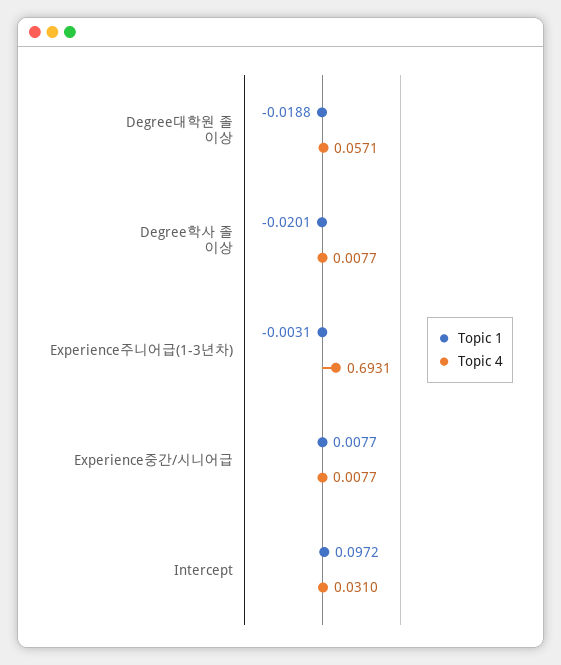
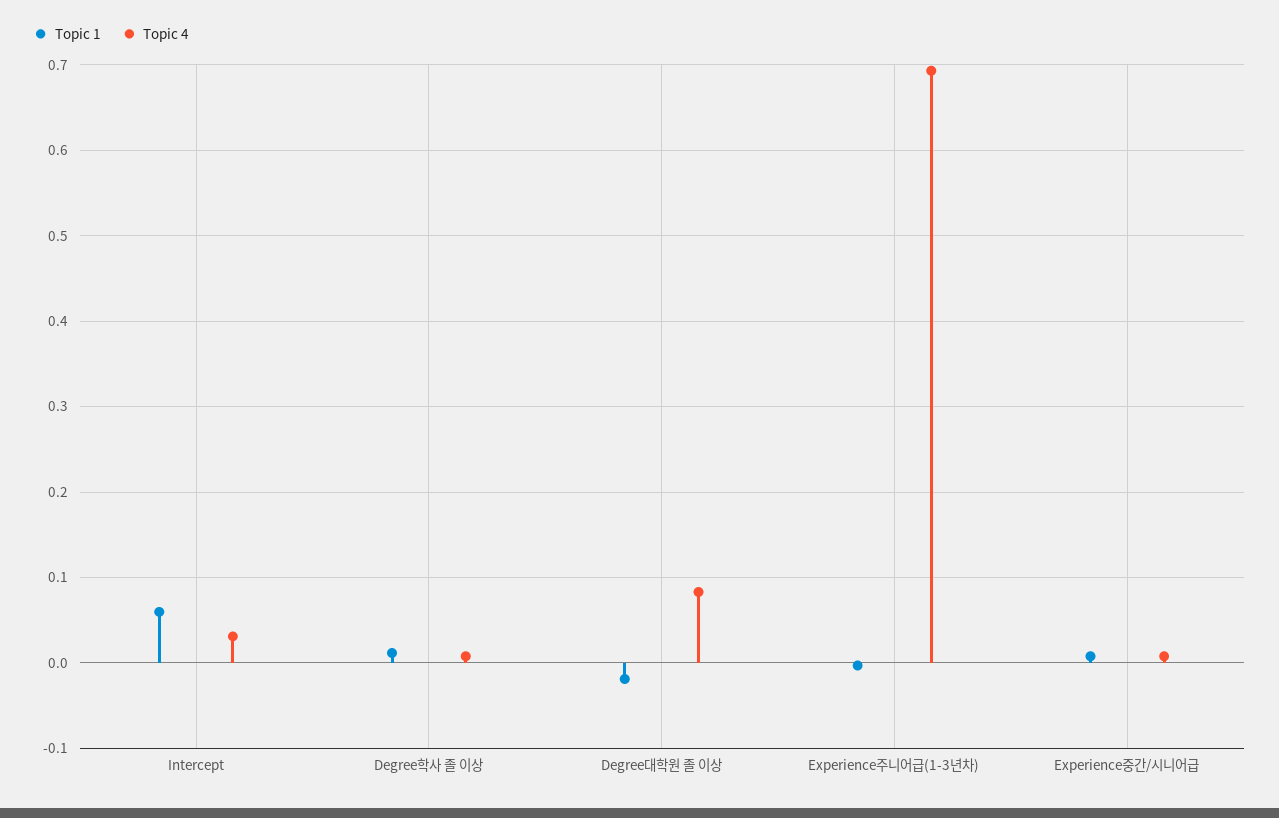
Topic 4, Degree대학원 졸 이상: 0.0571 -> 0.08
Topic 1, Degree학사 졸 이상: -0.0201 -> 0.01
Topic 1, Intercept: 0.0972 -> 0.06

